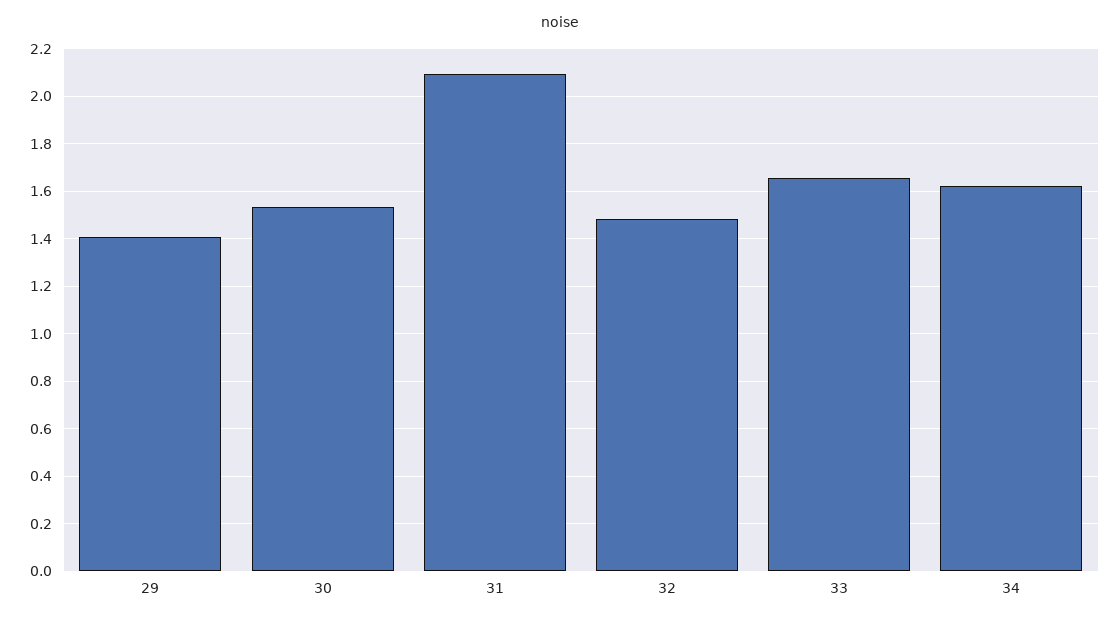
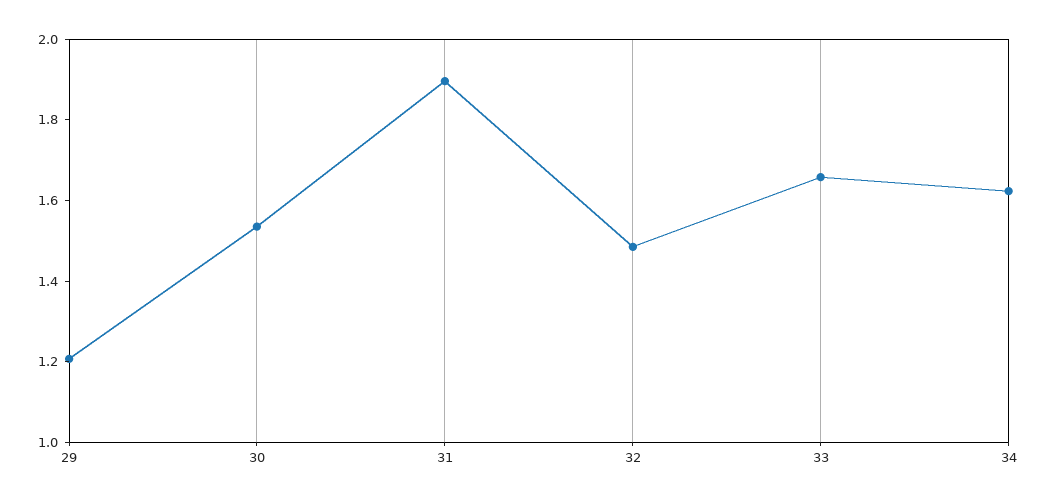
29: 1.4 -> 1.2
31: 2.1 -> 1.9

